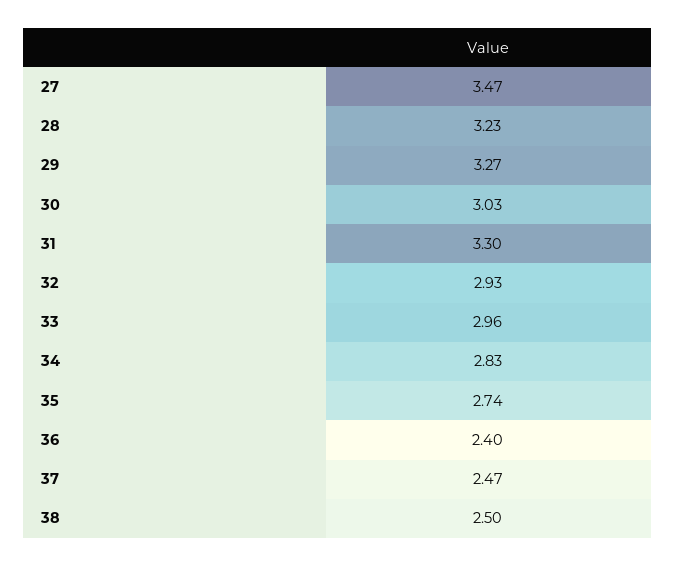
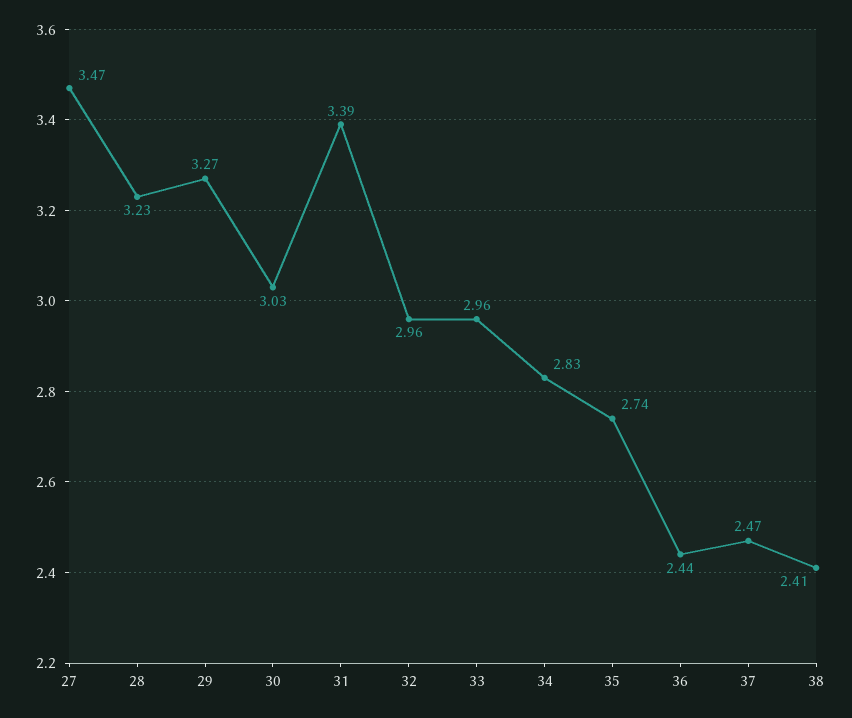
31: 3.3 -> 3.39
32: 2.93 -> 2.96
36: 2.4 -> 2.44
38: 2.5 -> 2.41

